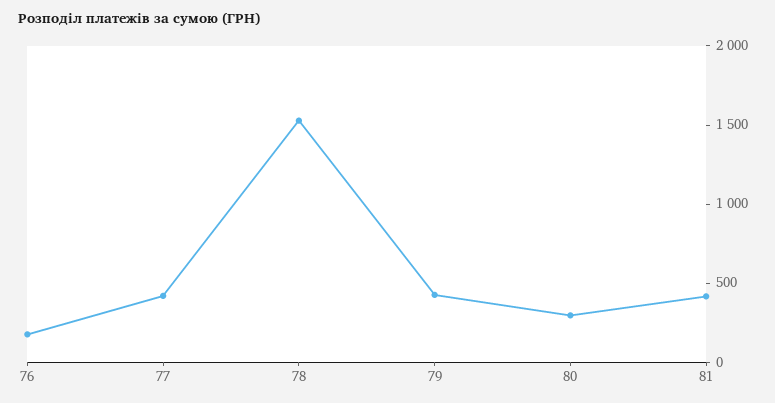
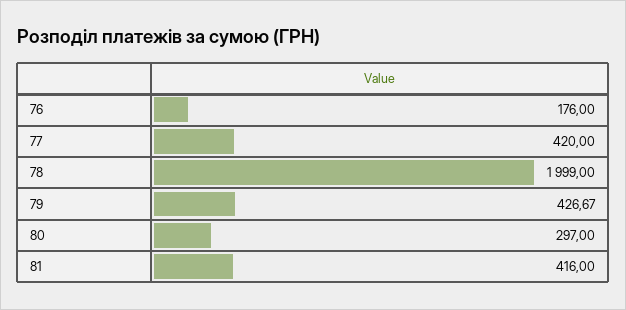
78: 1500 -> 1999

